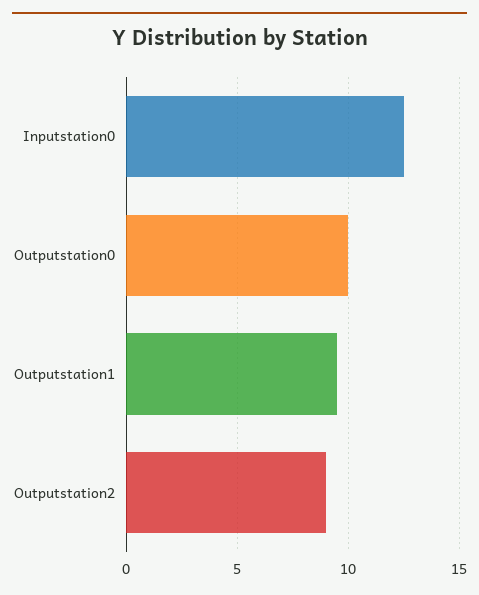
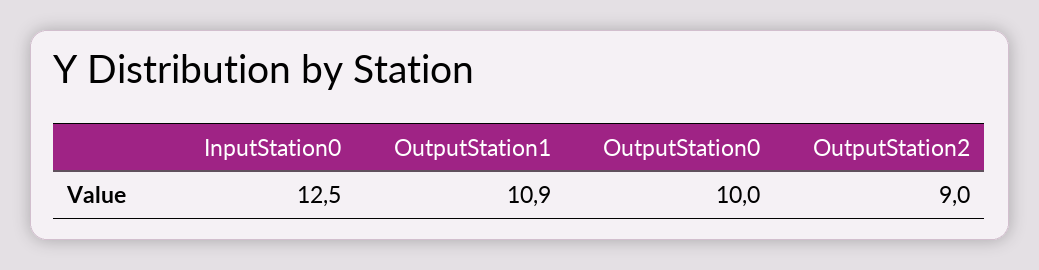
Outputstation1: 9.5 -> 10.9

